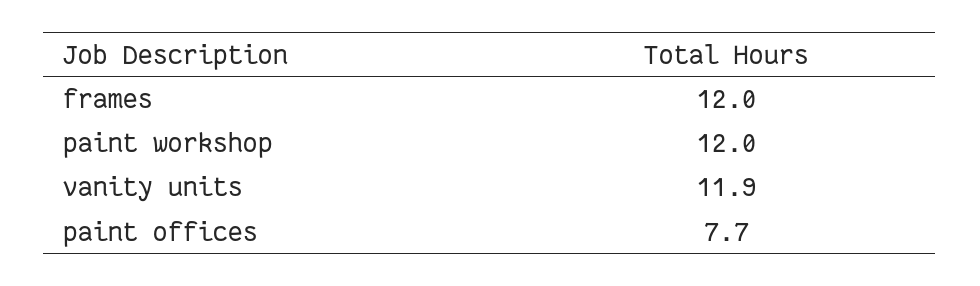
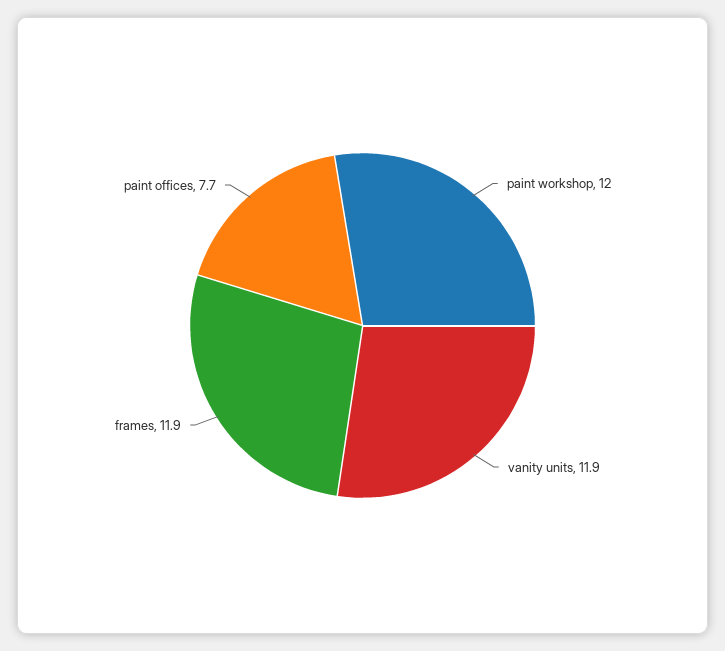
frames: 12 -> 11.9

